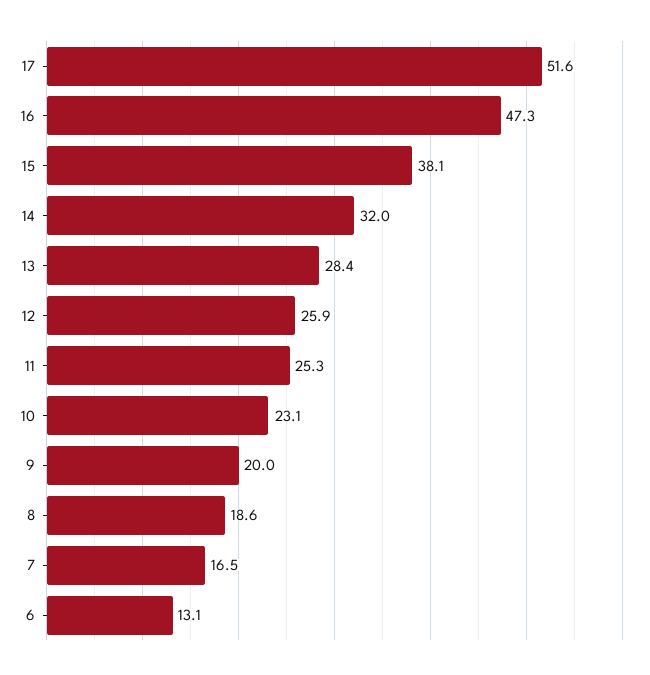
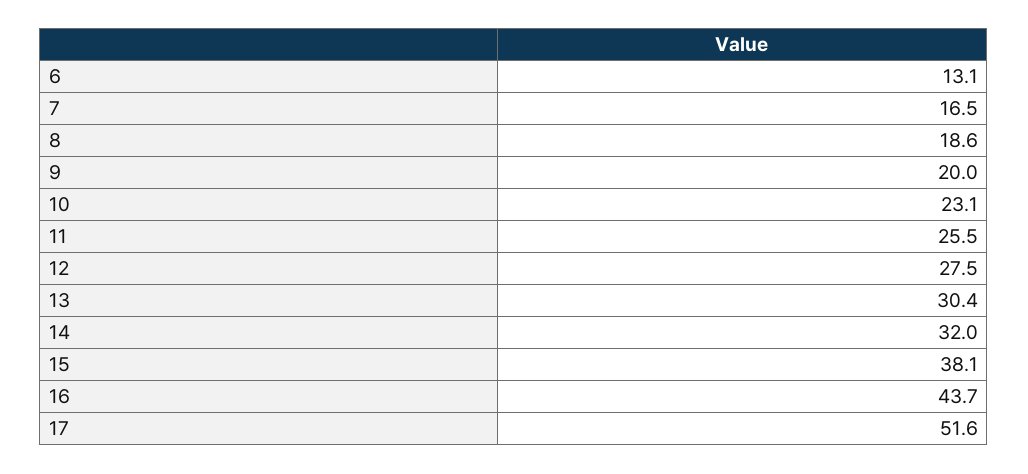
16: 47.3 -> 43.7
13: 28.4 -> 30.4
12: 25.9 -> 27.5
11: 25.3 -> 25.5

